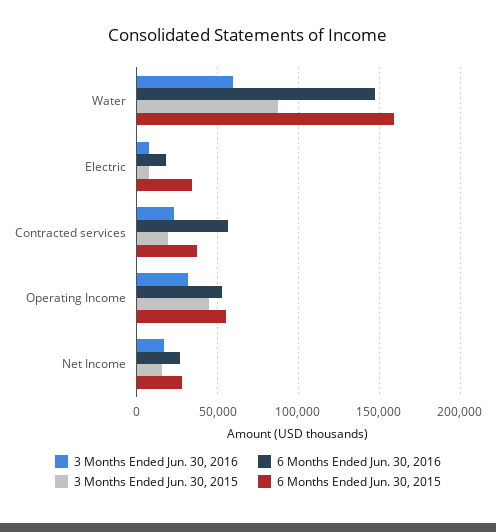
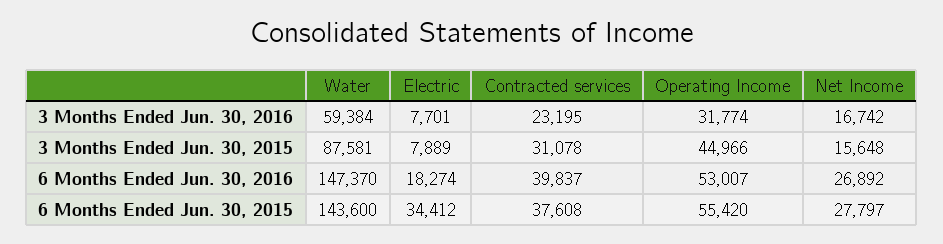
6 Months Ended Jun. 30, 2015, Water: 160000 -> 143600
6 Months Ended Jun. 30, 2016, Contracted services: 55000 -> 39837
3 Months Ended Jun. 30, 2015, Contracted services: 20000 -> 31078

